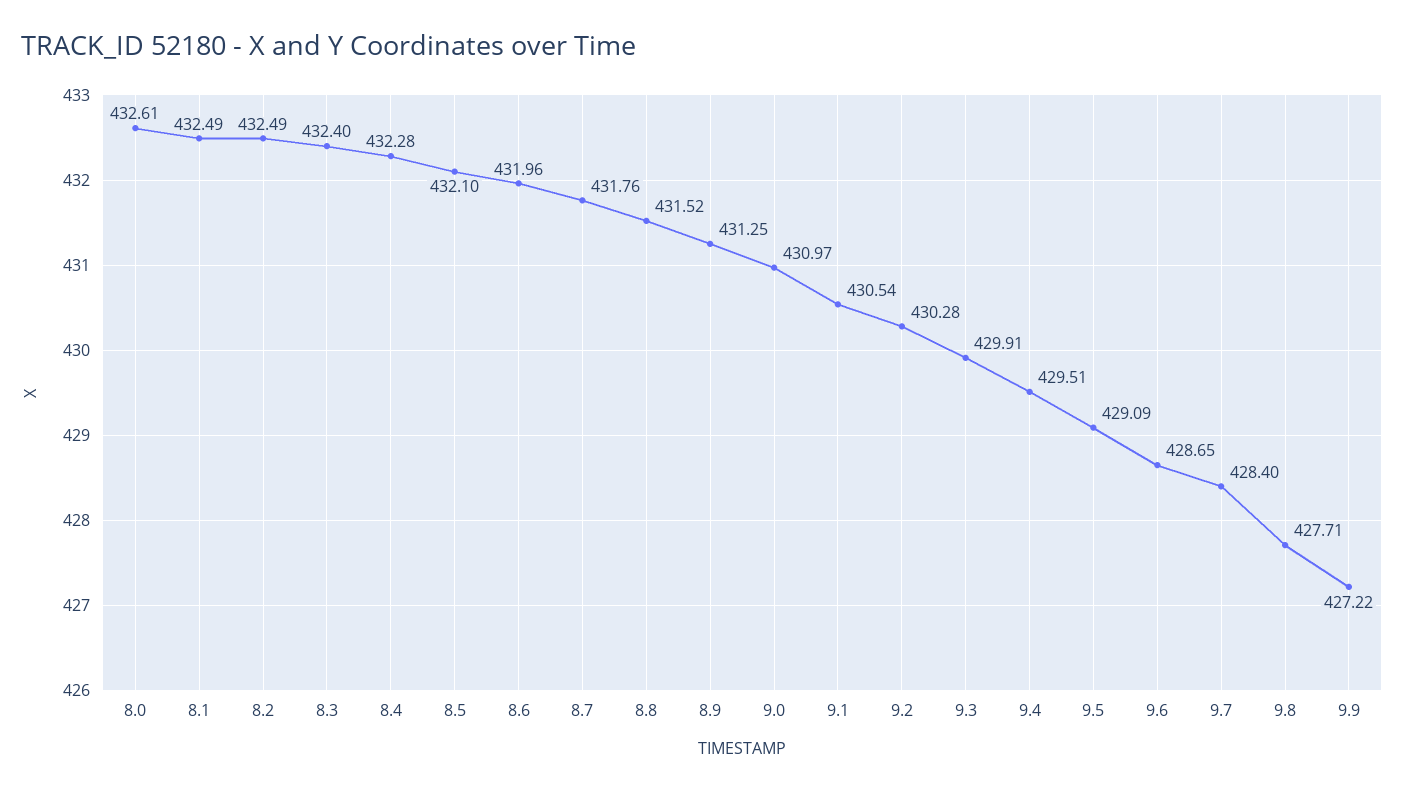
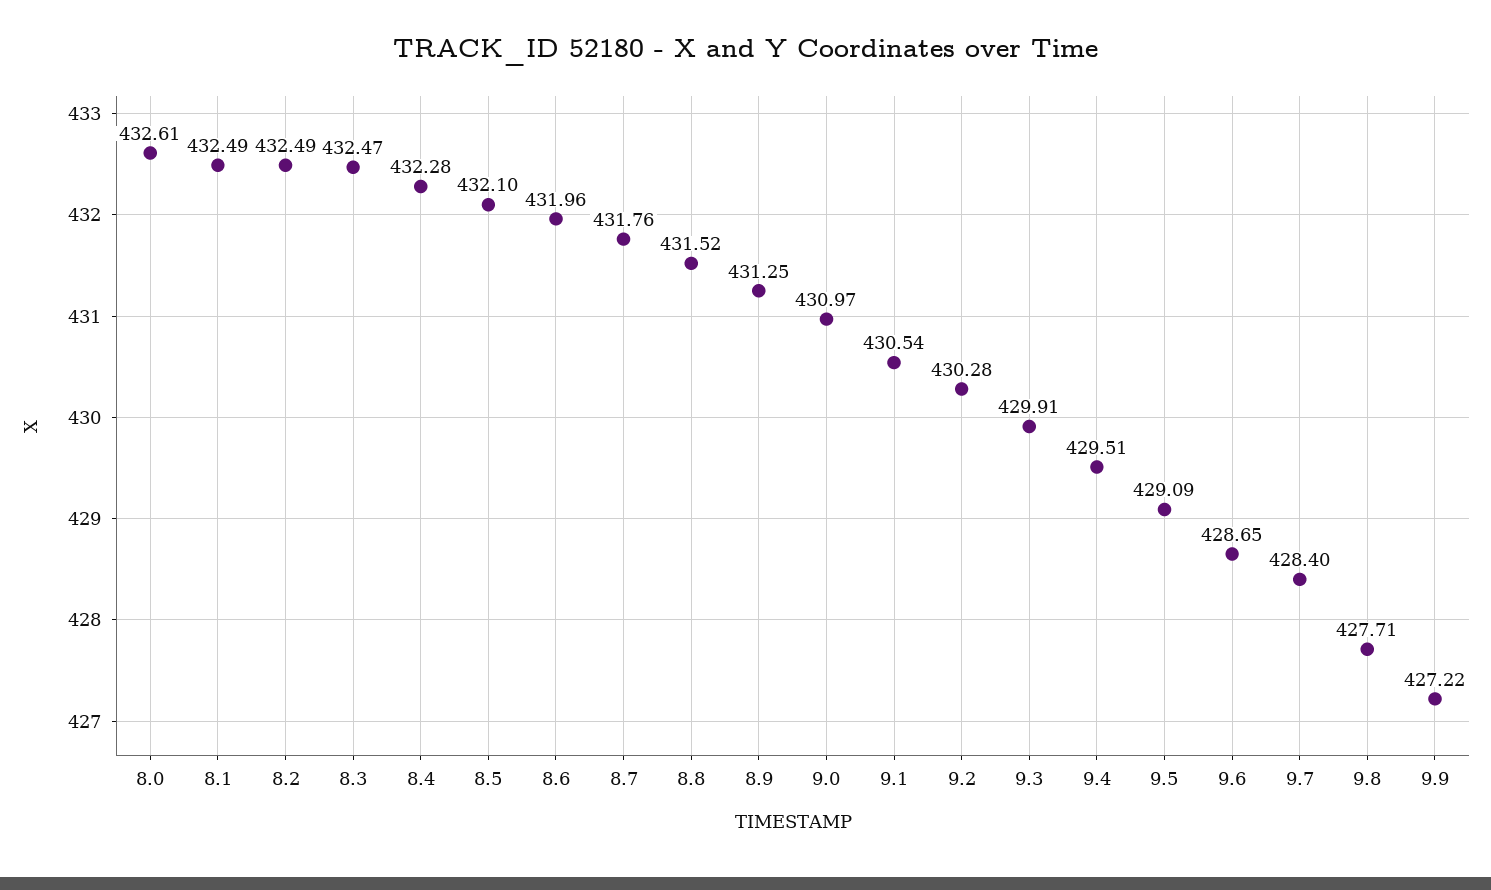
8.3: 432.4 -> 432.47

